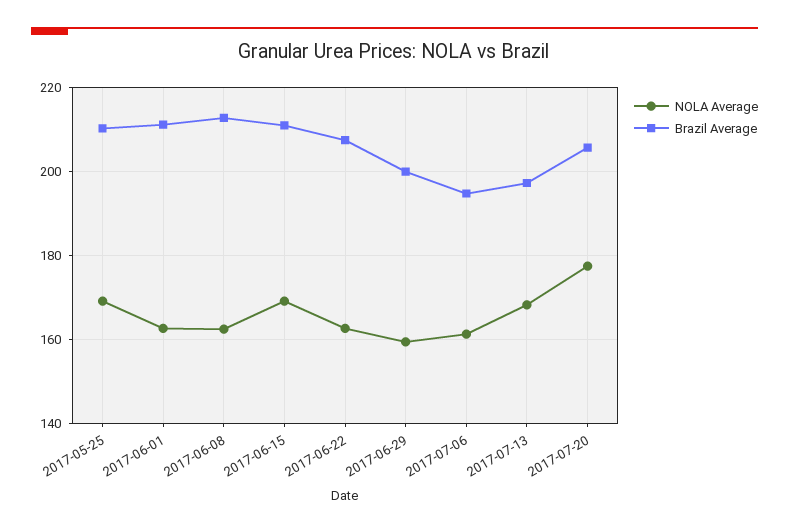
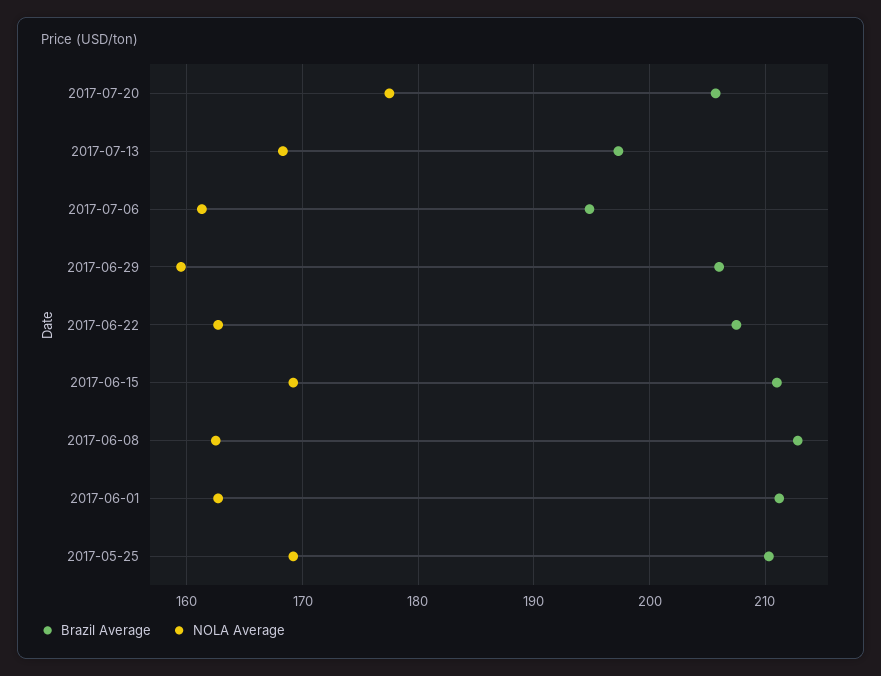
Brazil Average, 2017-06-29: 200 -> 206

